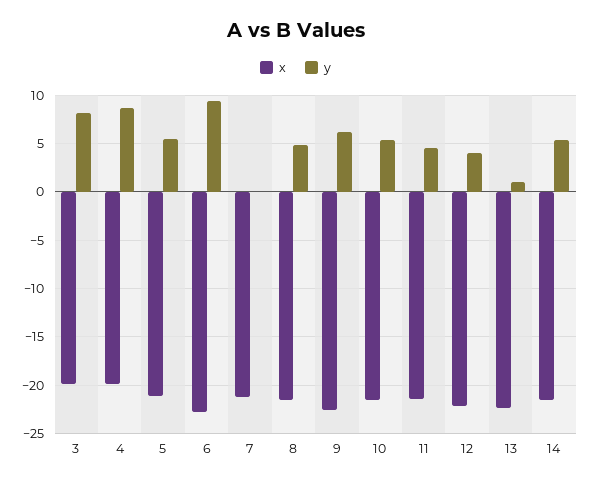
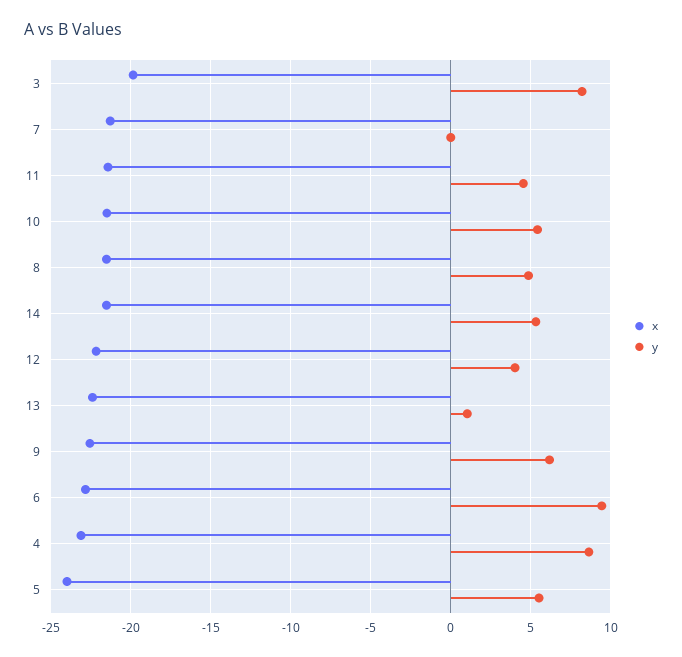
x, 4: -20 -> -23
x, 5: -21 -> -24

